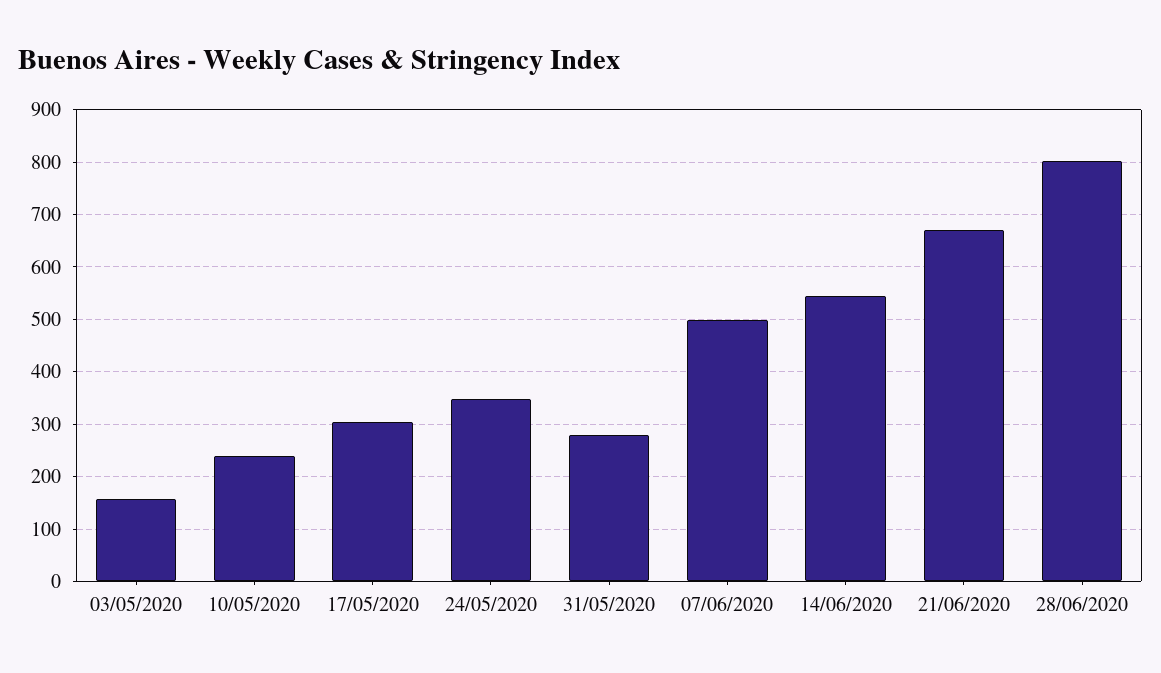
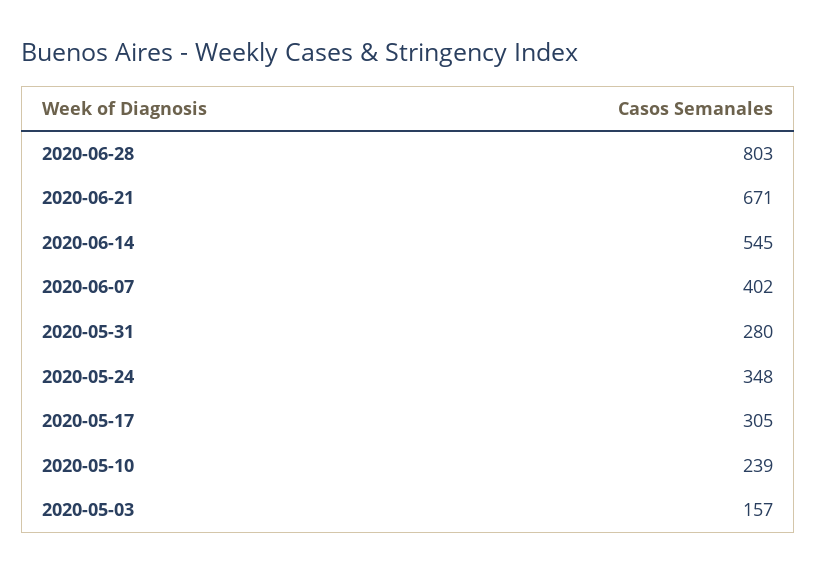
07/06/2020: 500 -> 402

